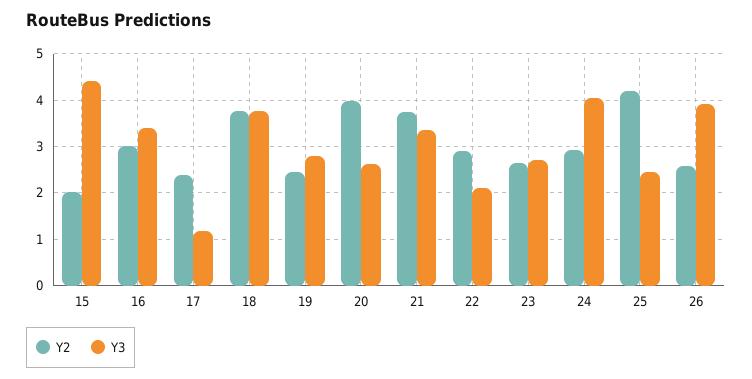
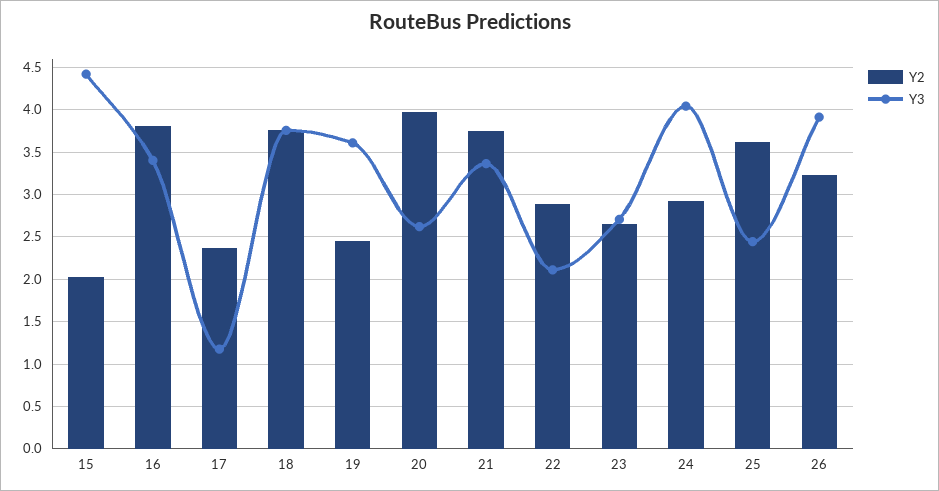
Y2, 16: 3 -> 3.8
Y3, 19: 2.8 -> 3.6
Y2, 25: 4.2 -> 3.6
Y2, 26: 2.6 -> 3.2

